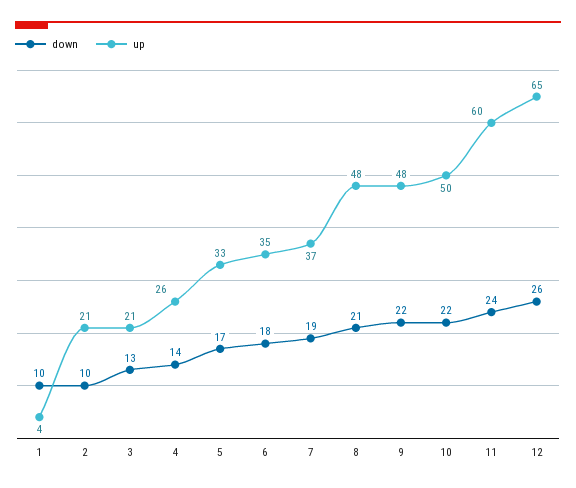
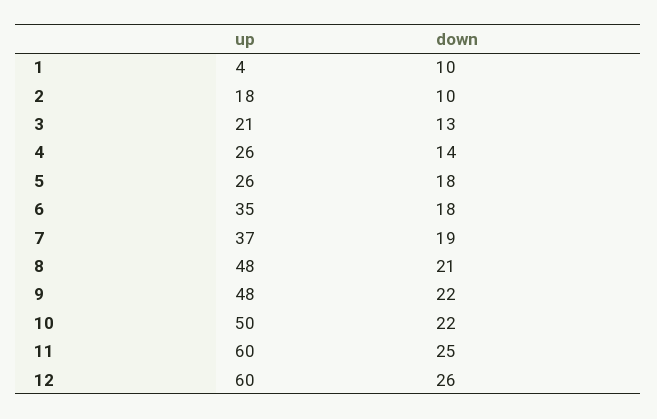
up, 2: 21 -> 18
down, 5: 17 -> 18
up, 5: 33 -> 26
down, 11: 24 -> 25
up, 12: 65 -> 60

